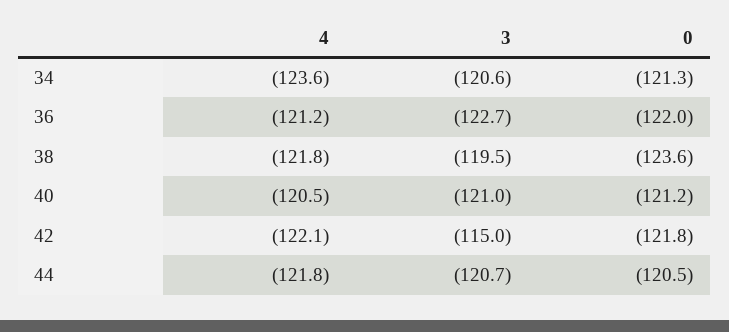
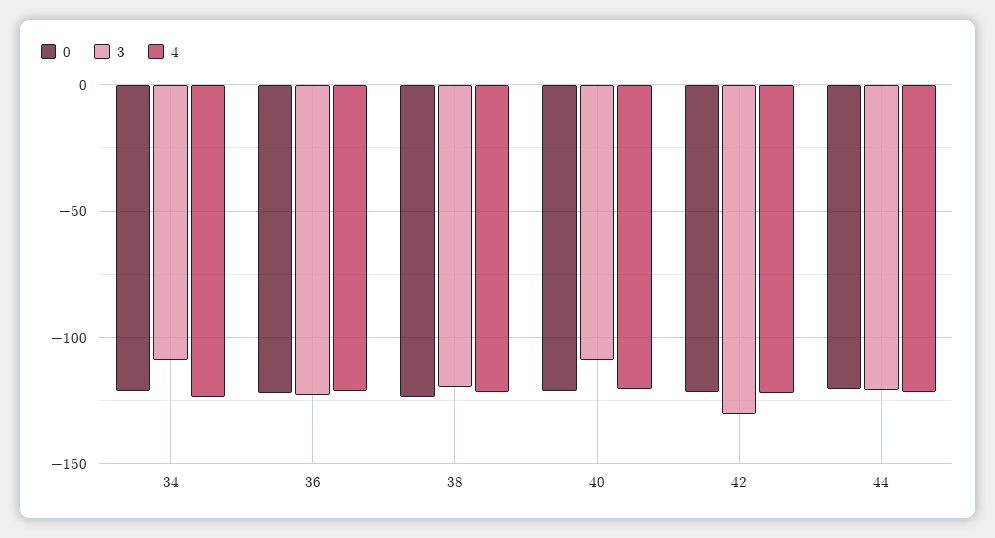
3, 34: -120.6 -> -110
3, 40: -121 -> -110
3, 42: -115 -> -130

